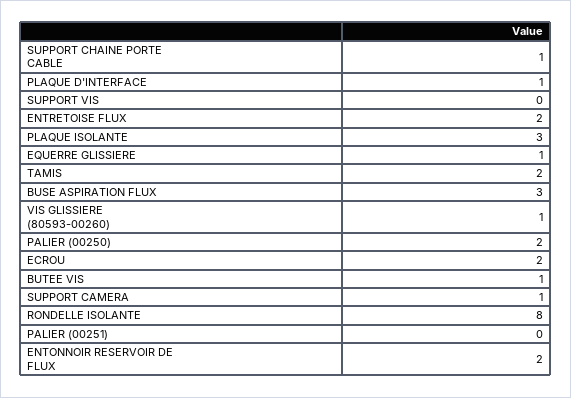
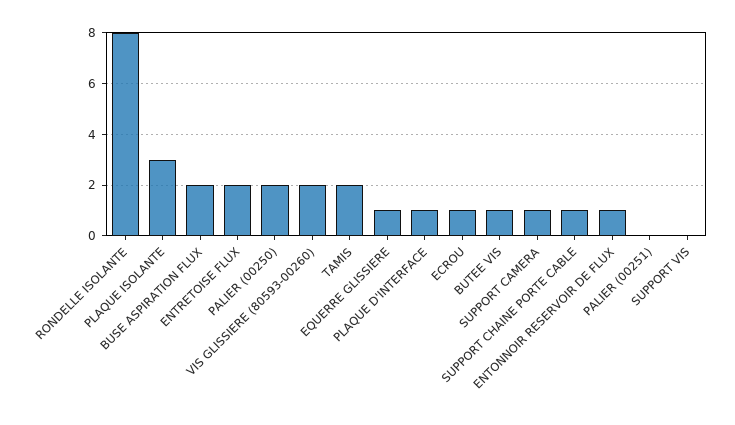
BUSE ASPIRATION FLUX: 3 -> 2
VIS GLISSIERE (80593-00260): 1 -> 2
ECROU: 2 -> 1
ENTONNOIR RESERVOIR DE FLUX: 2 -> 1

